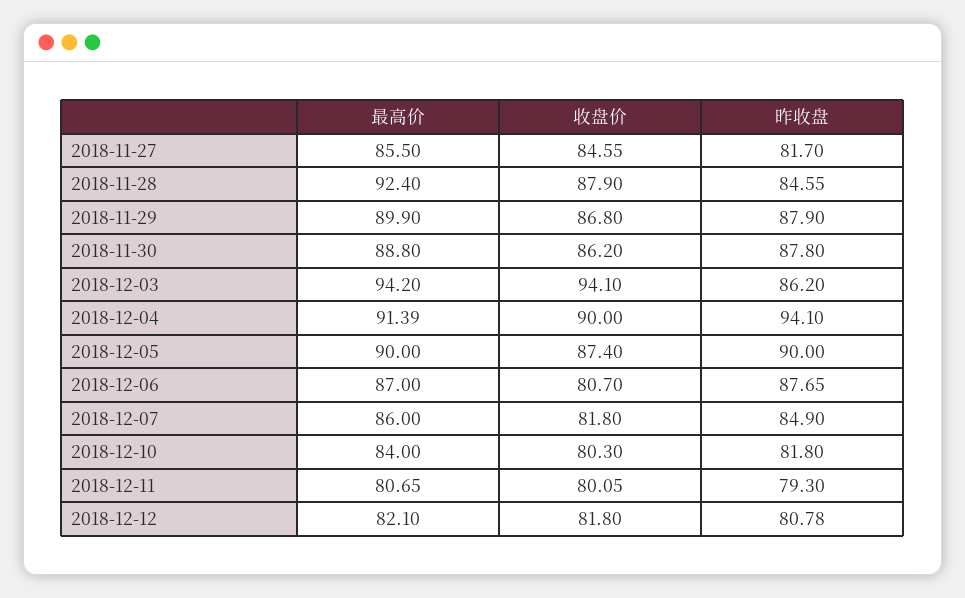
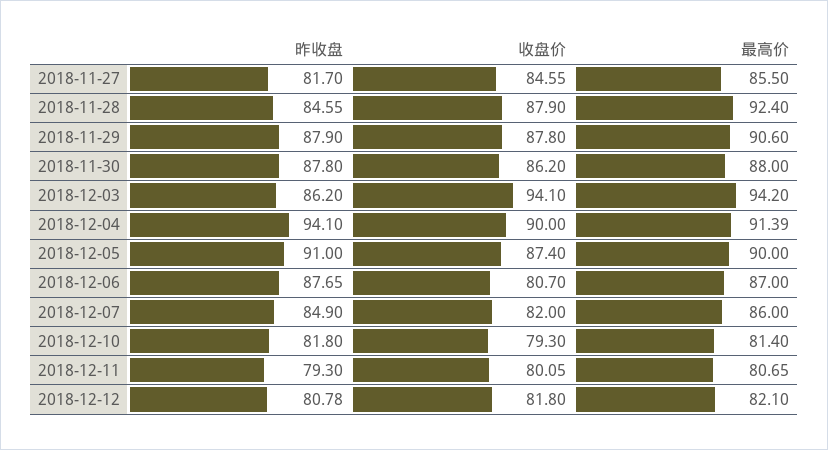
最高价, 2018-11-29: 89.9 -> 90.6
收盘价, 2018-11-29: 86.8 -> 87.8
最高价, 2018-11-30: 88.8 -> 88
昨收盘, 2018-12-05: 90 -> 91
收盘价, 2018-12-07: 81.8 -> 82
最高价, 2018-12-10: 84 -> 81.4
收盘价, 2018-12-10: 80.3 -> 79.3

